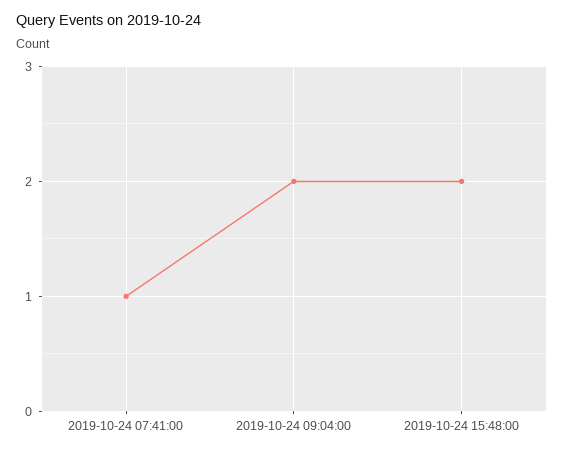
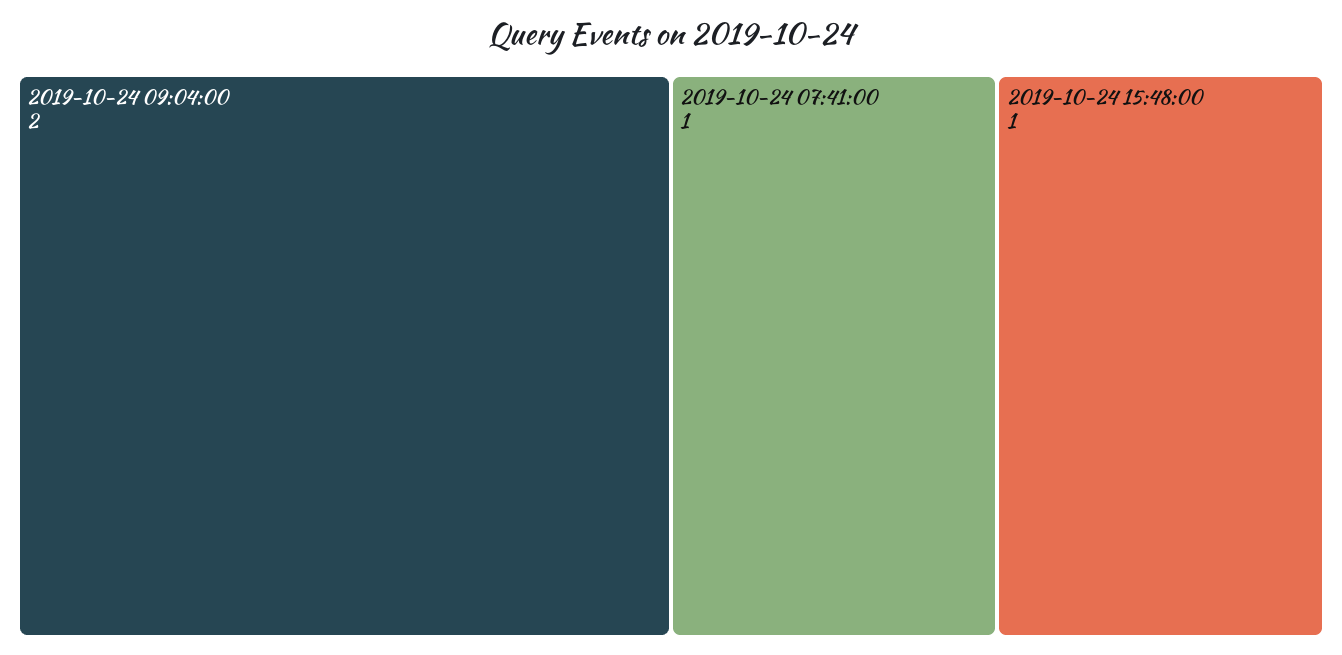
2019-10-24 15:48:00: 2 -> 1

